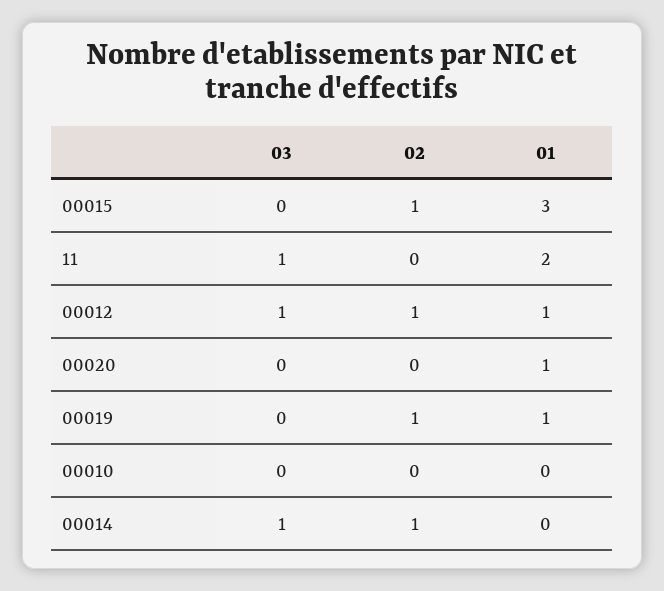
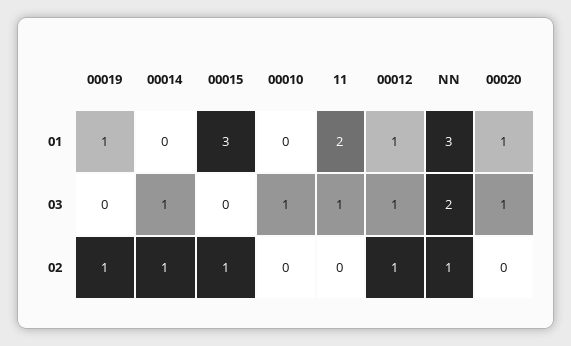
03, 00020: 0 -> 1
03, 00010: 0 -> 1
01, NN: none -> 3
03, NN: none -> 2
02, NN: none -> 1

